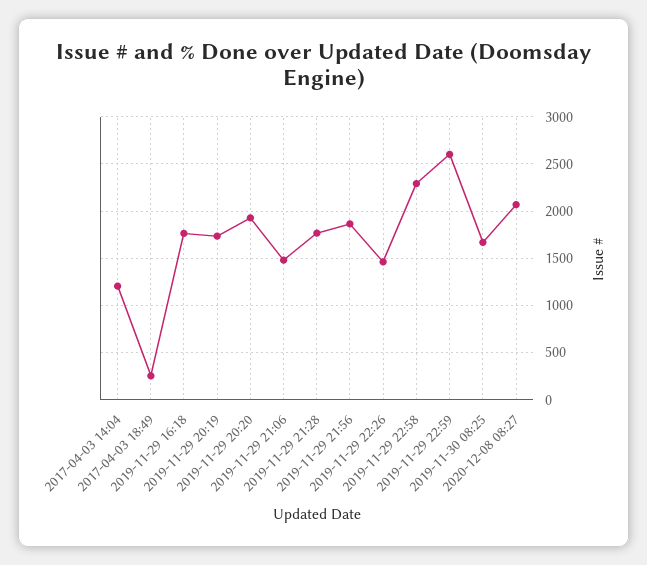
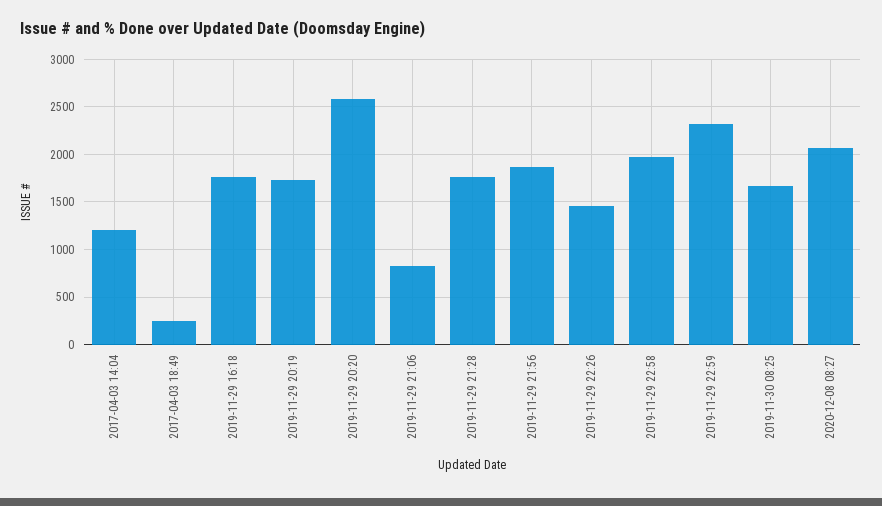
2019-11-29 20:20: 1900 -> 2600
2019-11-29 21:06: 1500 -> 800
2019-11-29 22:58: 2300 -> 2000
2019-11-29 22:59: 2600 -> 2300

